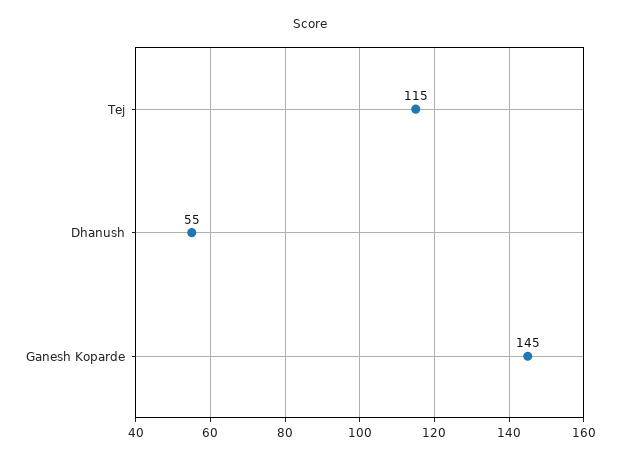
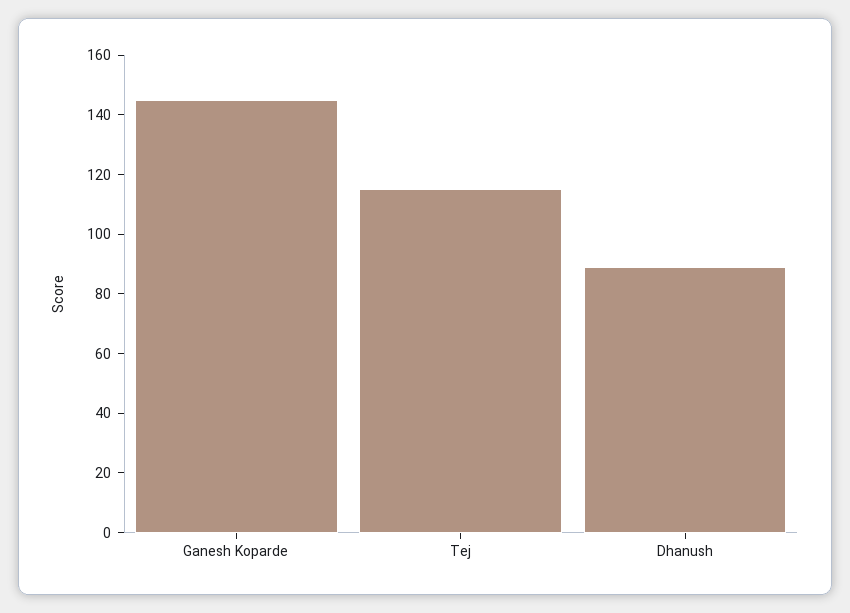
Dhanush: 55 -> 90

